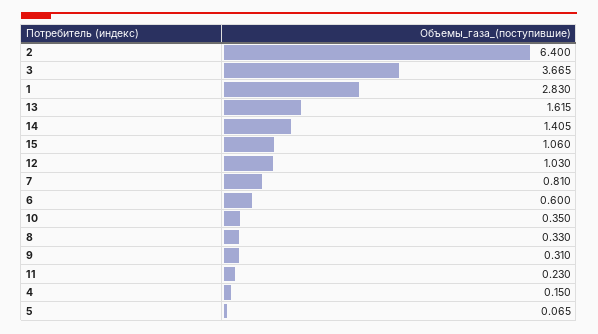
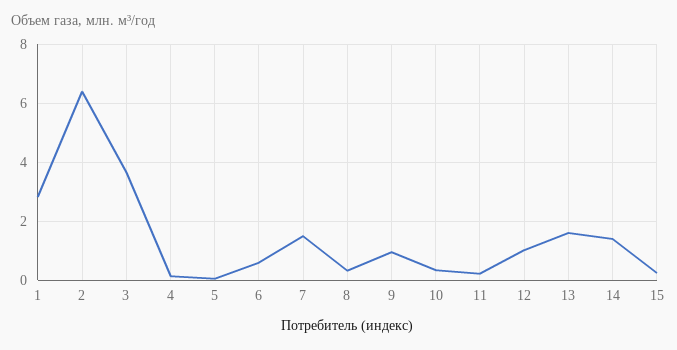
15: 1.06 -> 0.25
7: 0.81 -> 1.5
9: 0.31 -> 1

